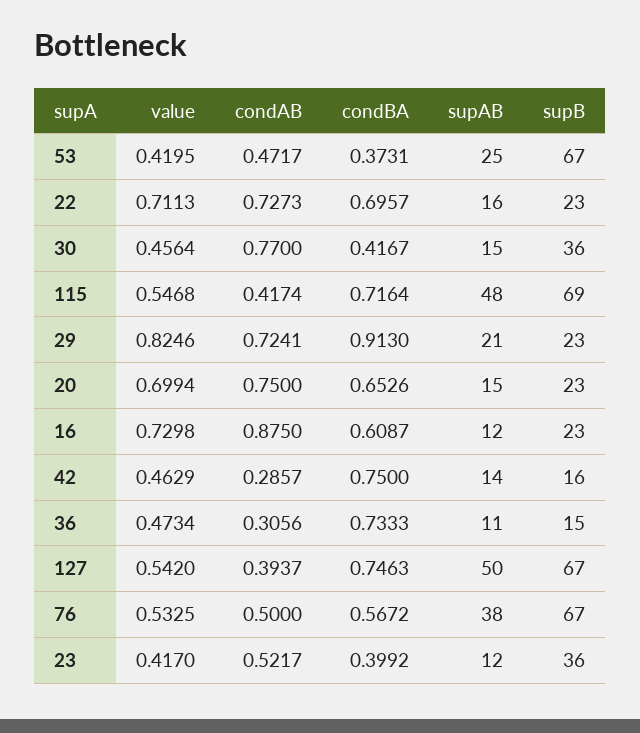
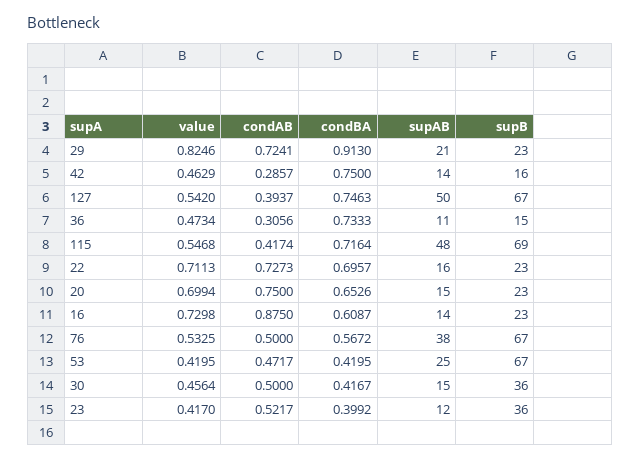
condBA, 53: 0.3731 -> 0.4195
condAB, 30: 0.77 -> 0.5
supAB, 16: 12 -> 14

